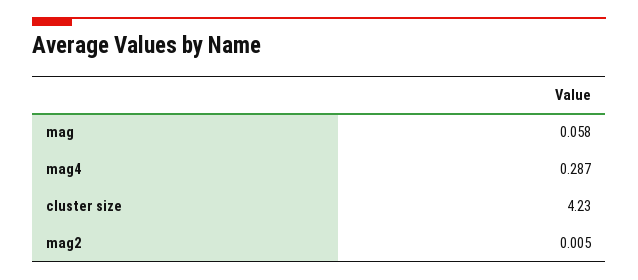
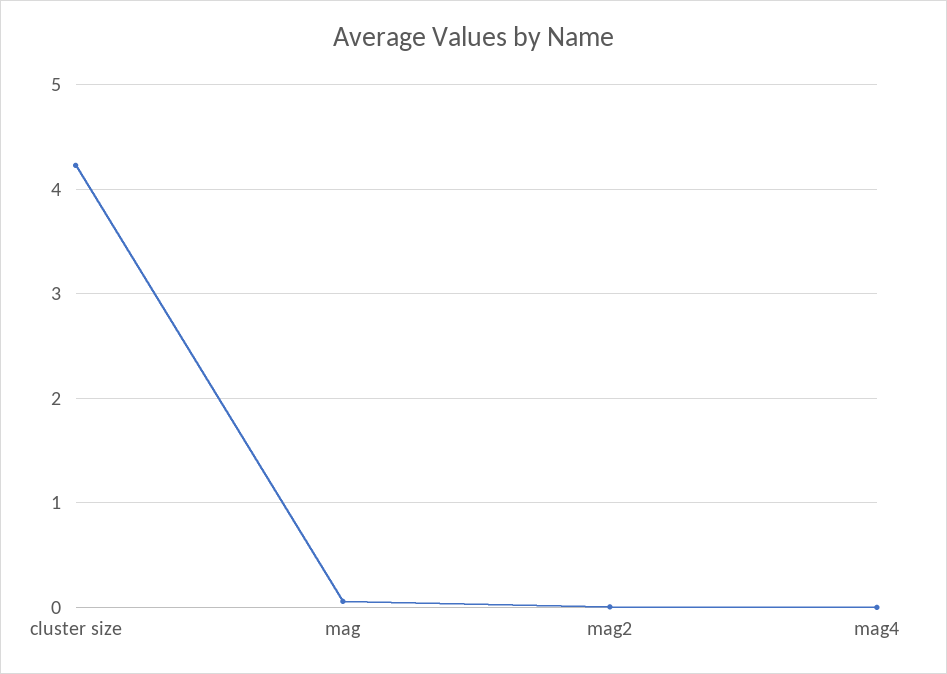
mag4: 0.287 -> 0

